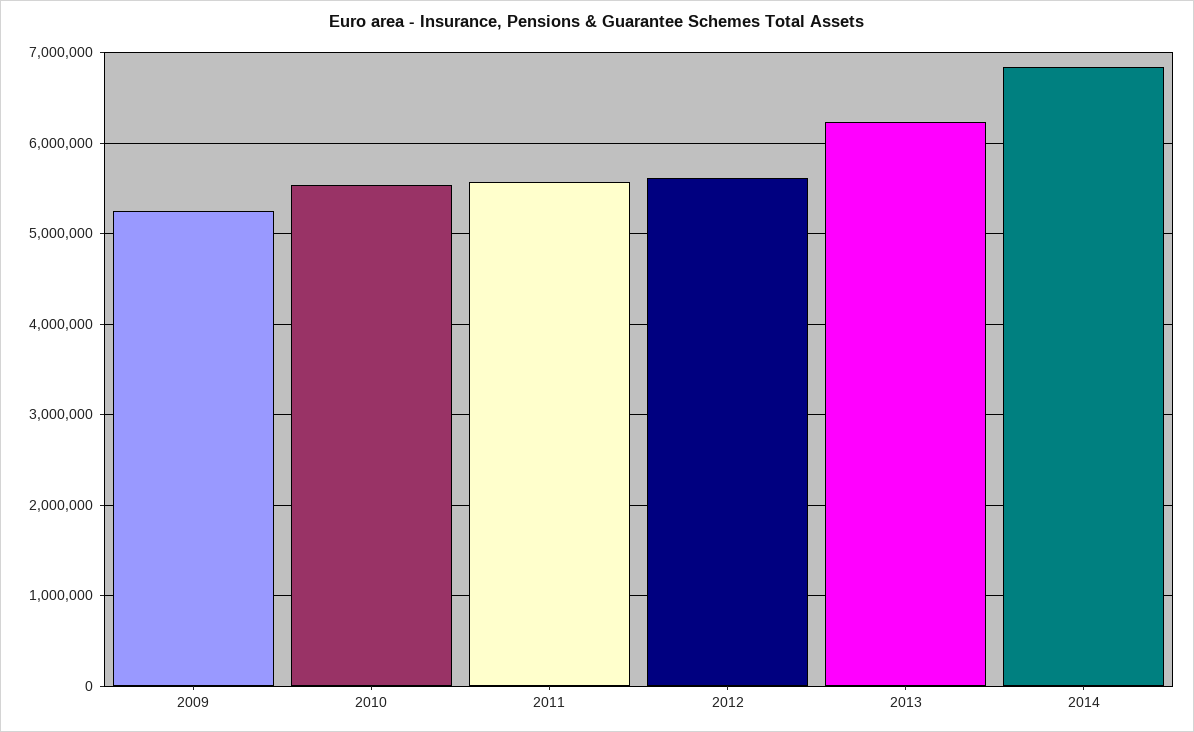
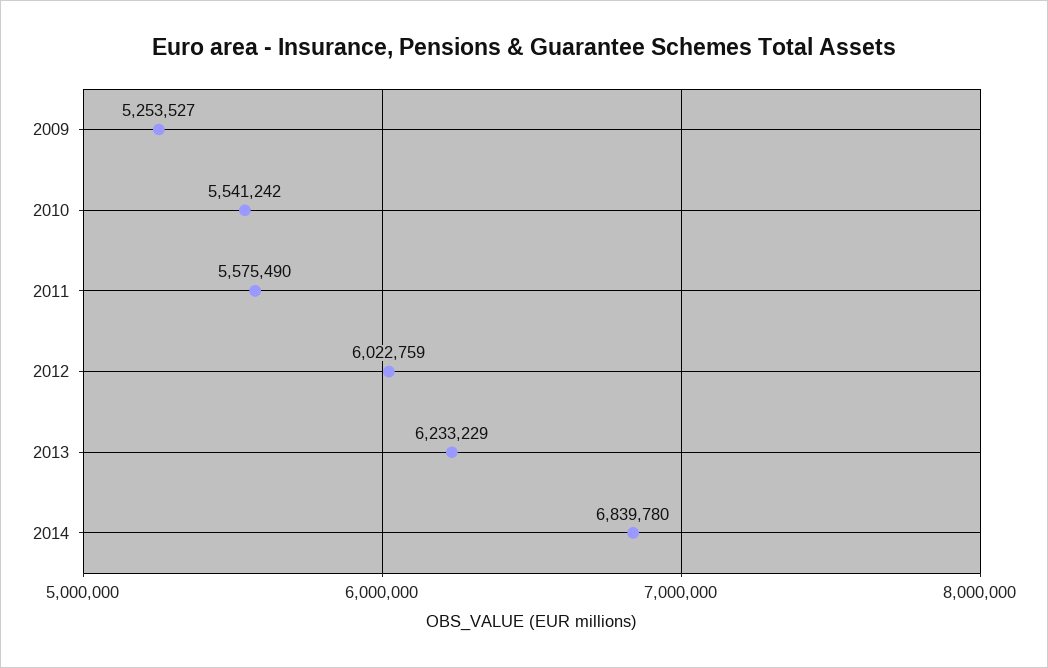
2012: 5600000 -> 6022759

